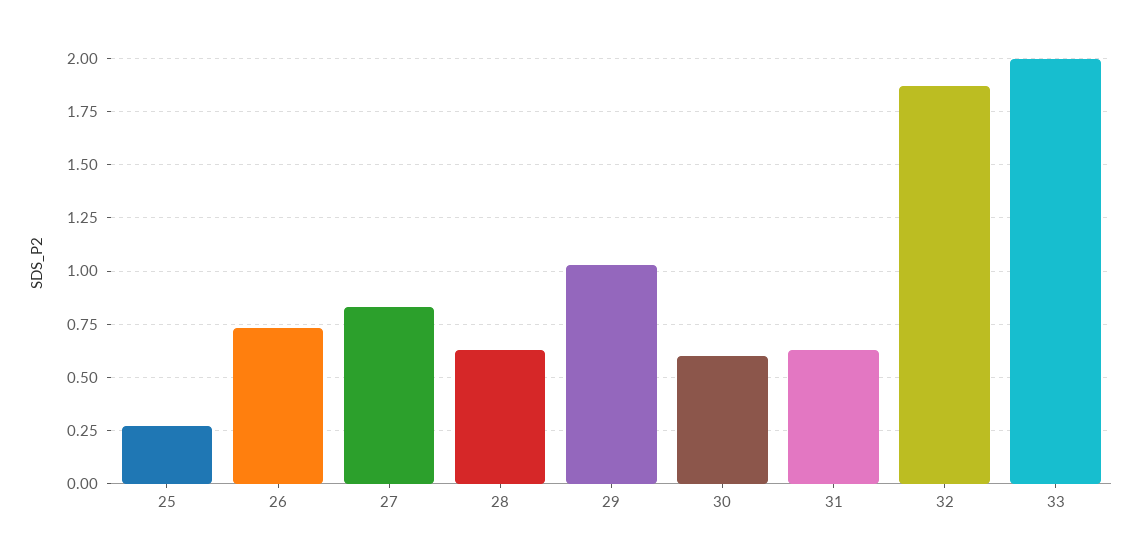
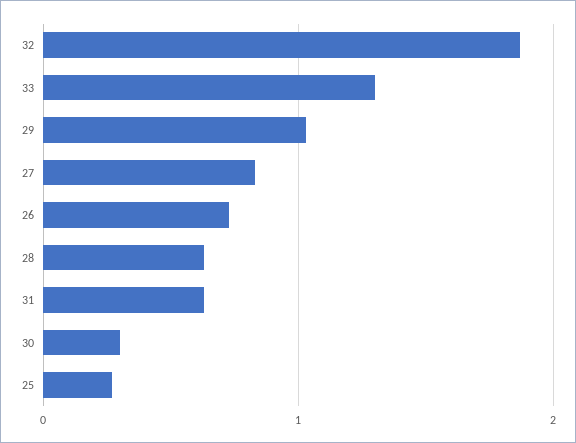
30: 0.6 -> 0.3
33: 2 -> 1.3

